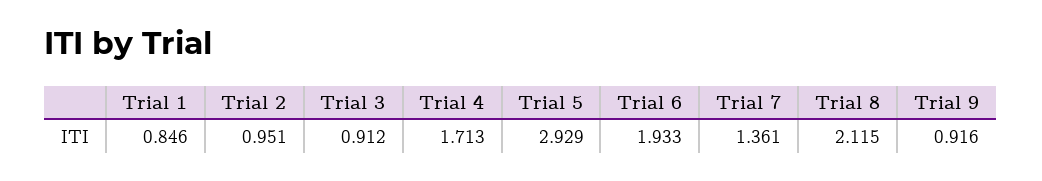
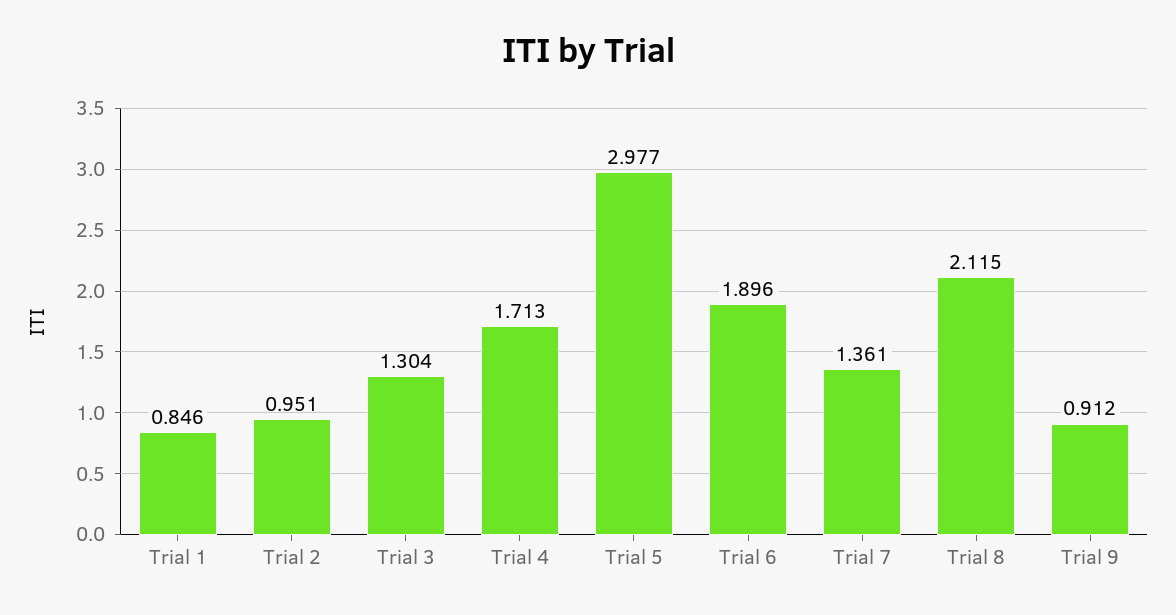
Trial 3: 0.912 -> 1.304
Trial 5: 2.929 -> 2.977
Trial 6: 1.933 -> 1.896
Trial 9: 0.916 -> 0.912

